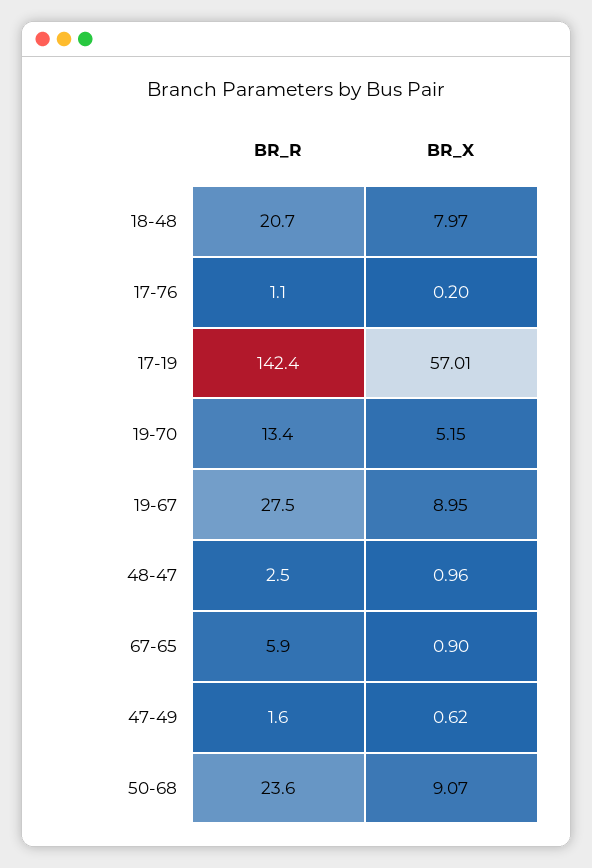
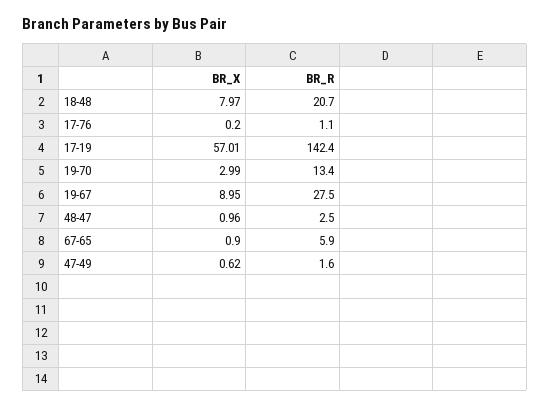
BR_X, 19-70: 5.15 -> 2.99
BR_R, 50-68: 23.6 -> none
BR_X, 50-68: 9.07 -> none

